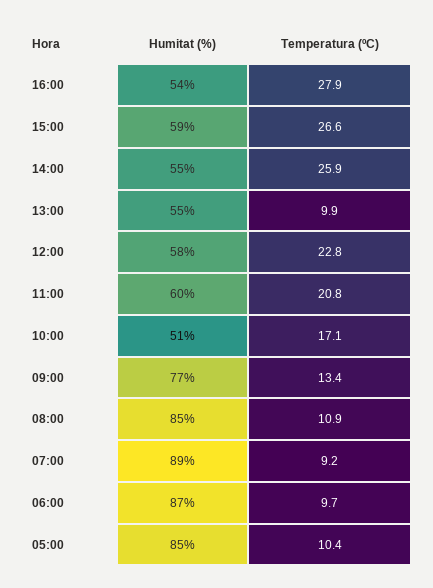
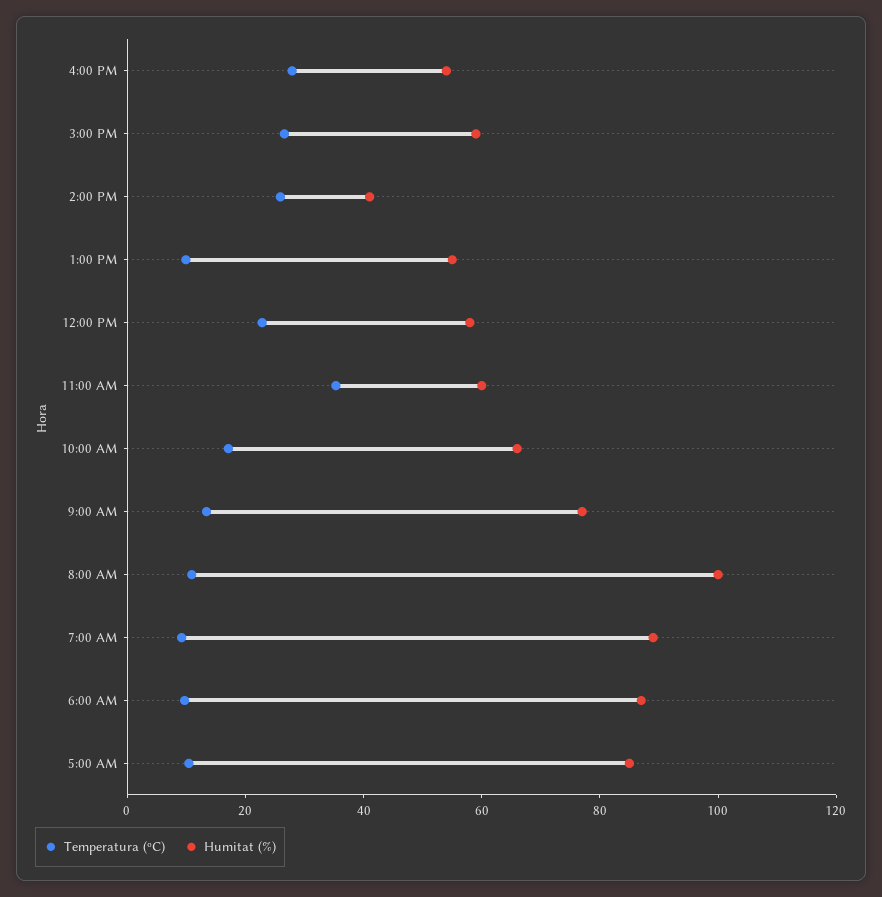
Humitat (%), 14:00: 55 -> 40
Temperatura (ºC), 11:00: 20.8 -> 35
Humitat (%), 10:00: 51 -> 65
Humitat (%), 08:00: 85 -> 100

